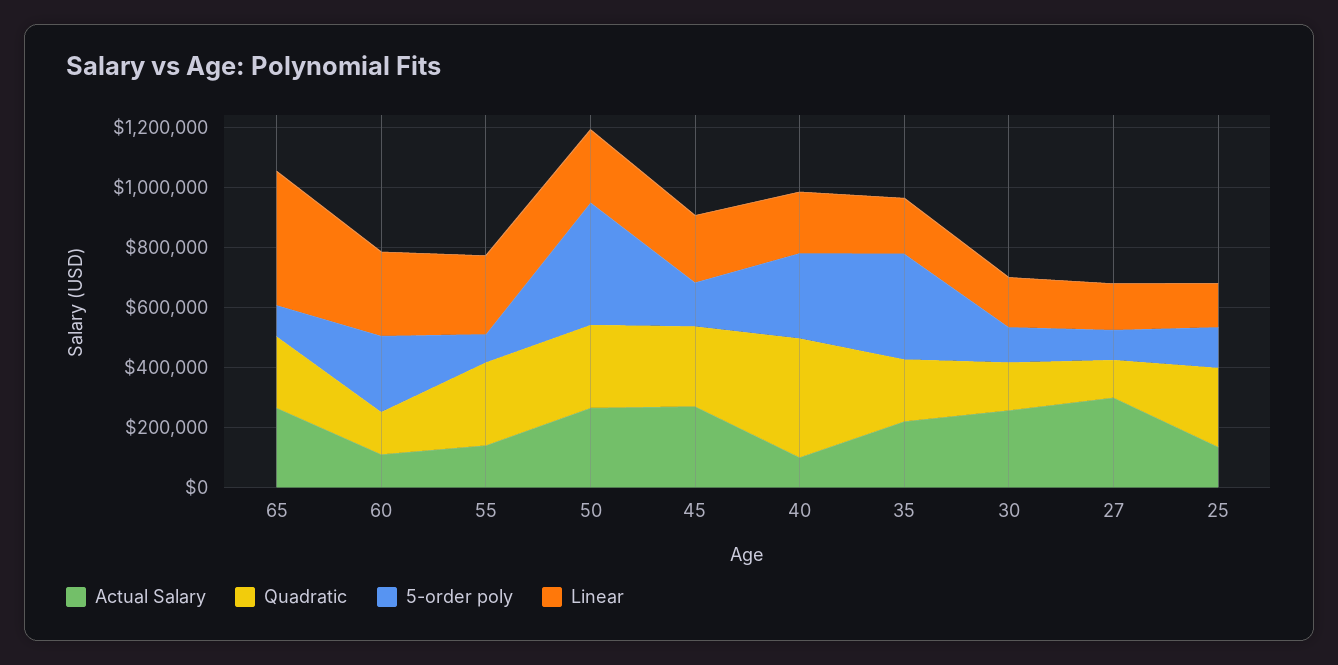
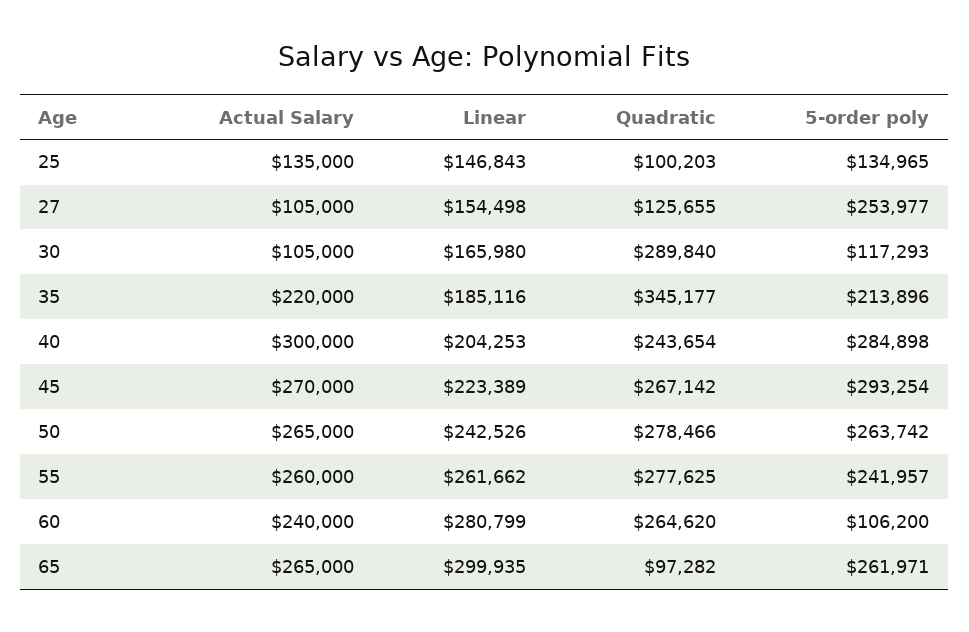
Quadratic, 65: 250000 -> 97282
5-order poly, 65: 100000 -> 261971
Linear, 65: 450000 -> 299935
Actual Salary, 60: 100000 -> 240000
Quadratic, 60: 150000 -> 264620
5-order poly, 60: 250000 -> 106200
Actual Salary, 55: 150000 -> 260000
5-order poly, 55: 100000 -> 241957
5-order poly, 50: 400000 -> 263742
5-order poly, 45: 150000 -> 293254
Actual Salary, 40: 100000 -> 300000
Quadratic, 40: 400000 -> 243654
Quadratic, 35: 200000 -> 345177
5-order poly, 35: 350000 -> 213896
Actual Salary, 30: 250000 -> 105000
Quadratic, 30: 150000 -> 289840
Actual Salary, 27: 300000 -> 105000
5-order poly, 27: 100000 -> 253977
Quadratic, 25: 250000 -> 100203

